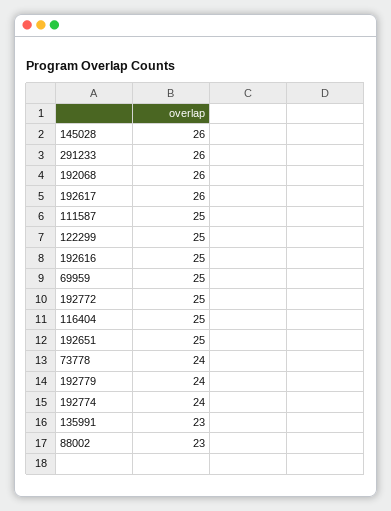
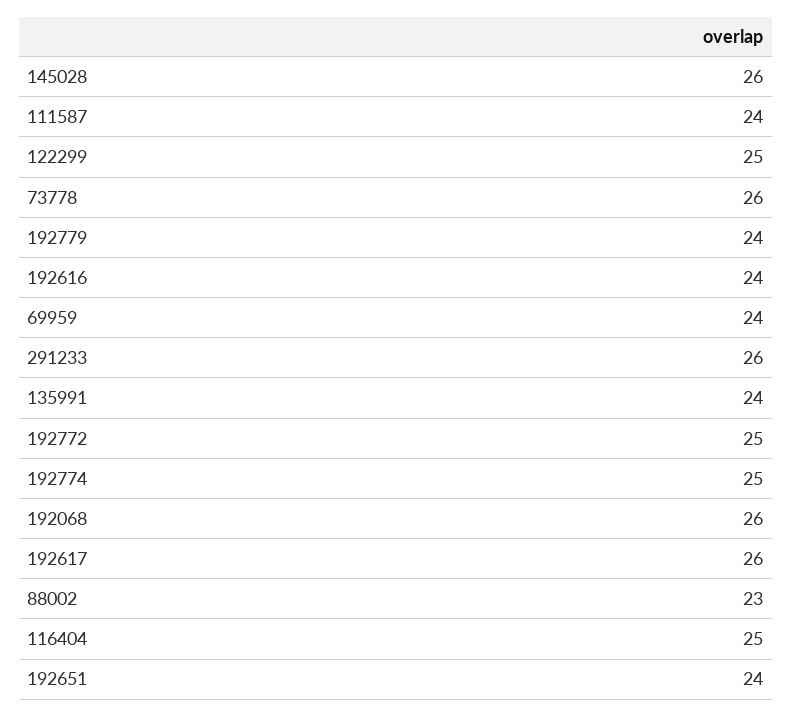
111587: 25 -> 24
192616: 25 -> 24
69959: 25 -> 24
192651: 25 -> 24
73778: 24 -> 26
192774: 24 -> 25
135991: 23 -> 24

